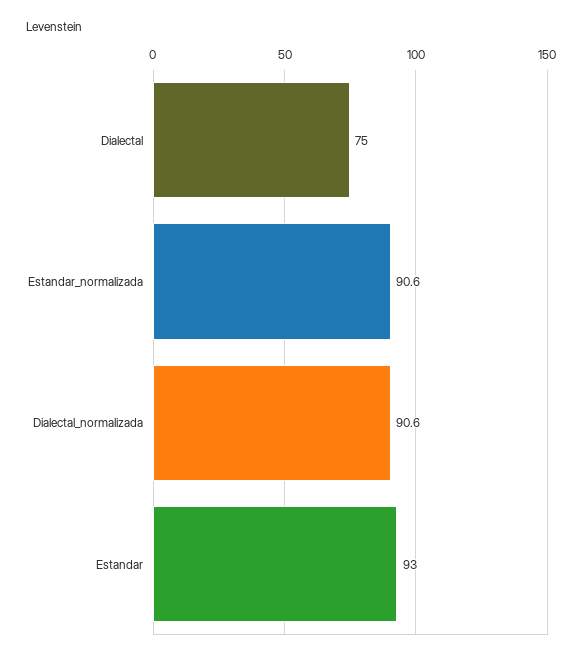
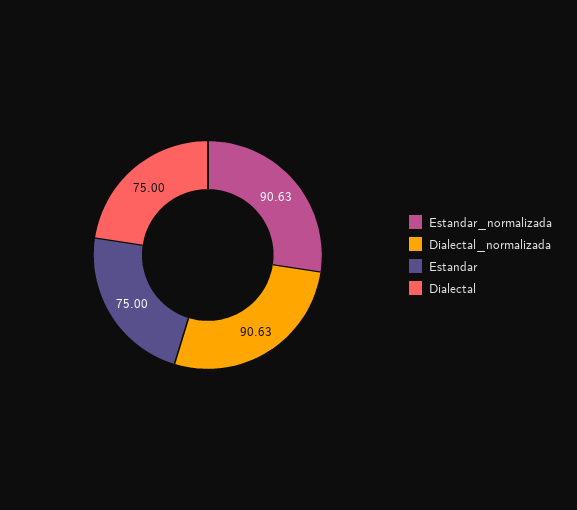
Estandar: 93 -> 75

